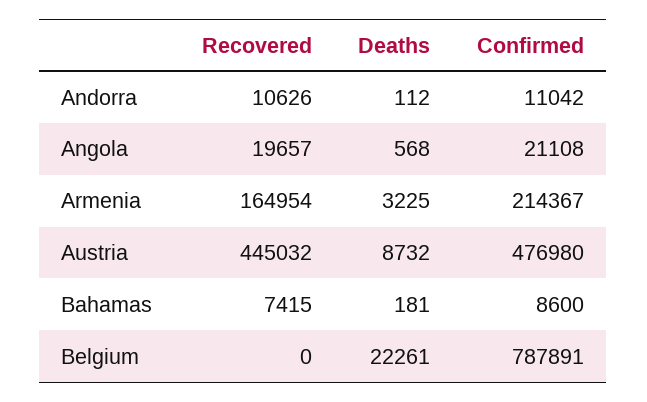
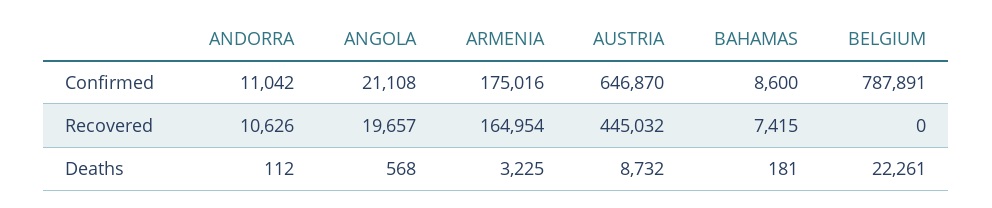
Confirmed, Armenia: 214367 -> 175016
Confirmed, Austria: 476980 -> 646870

